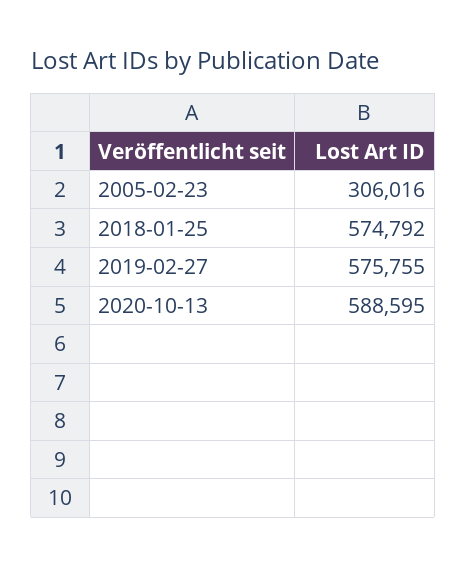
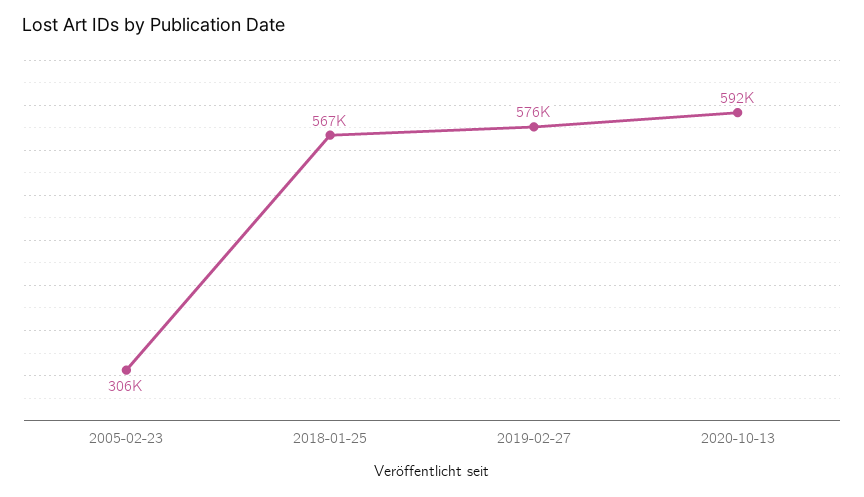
2018-01-25: 574792 -> 567000
2020-10-13: 588595 -> 592000

